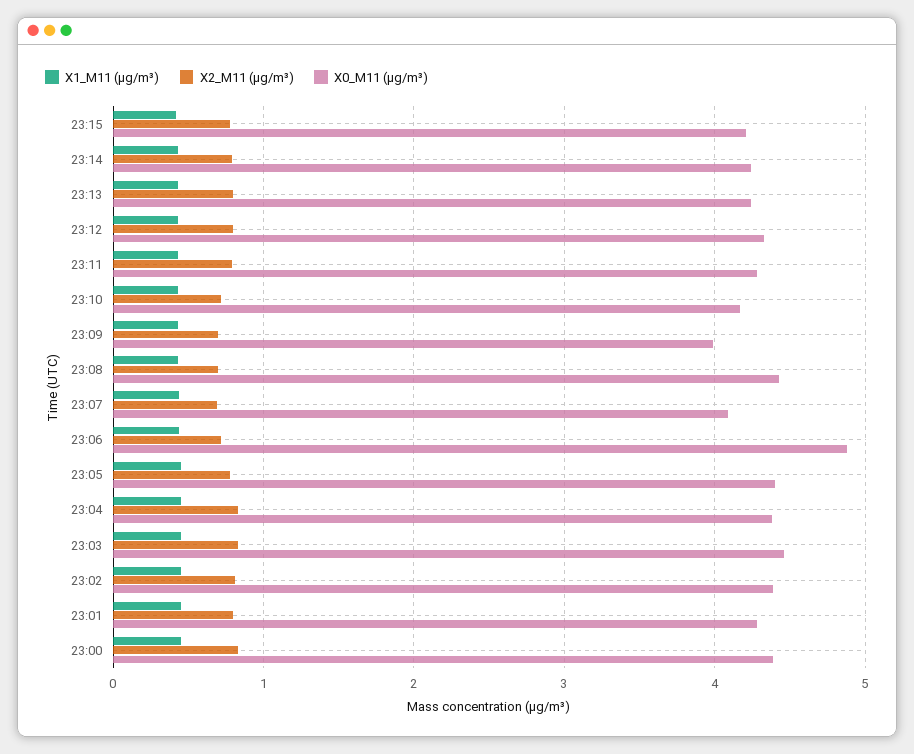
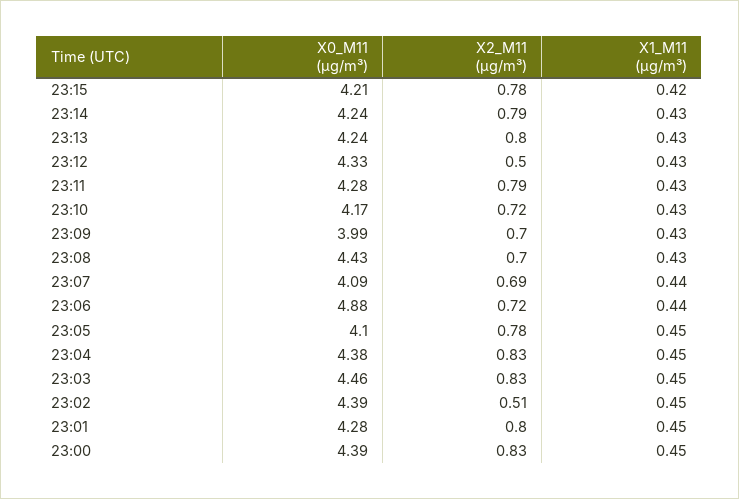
X2_M11 (μg/m³), 23:12: 0.8 -> 0.5
X0_M11 (μg/m³), 23:05: 4.4 -> 4.1
X2_M11 (μg/m³), 23:02: 0.8 -> 0.51

